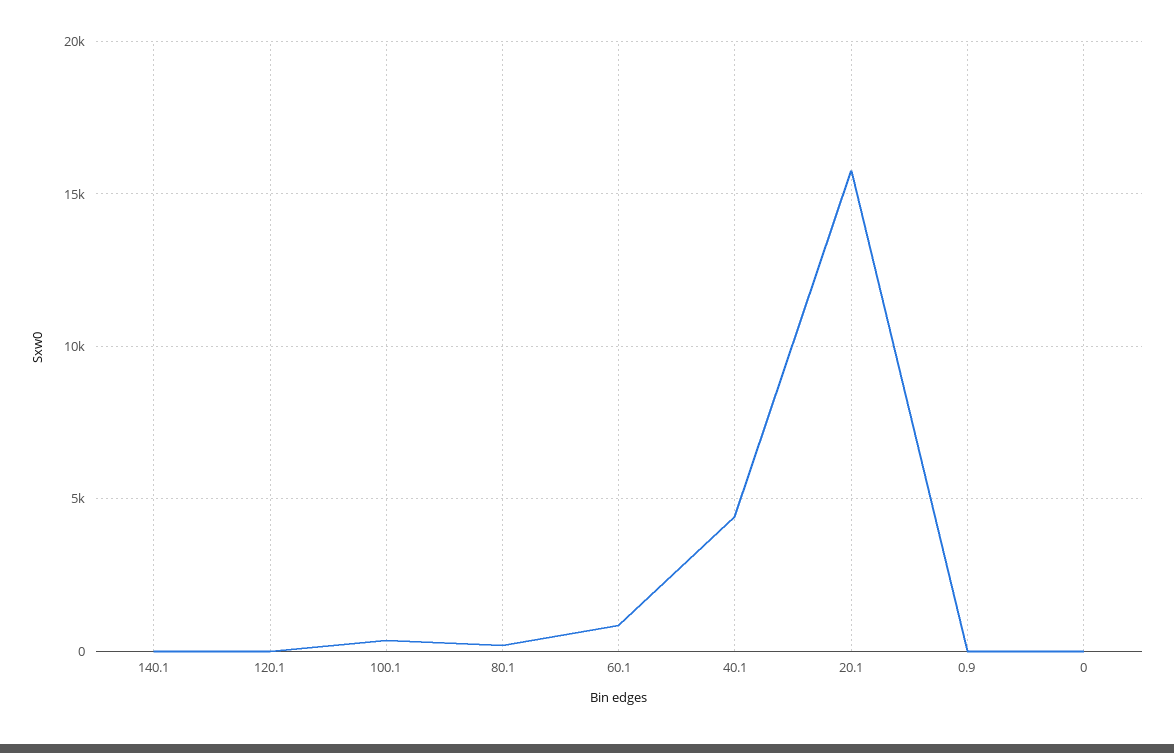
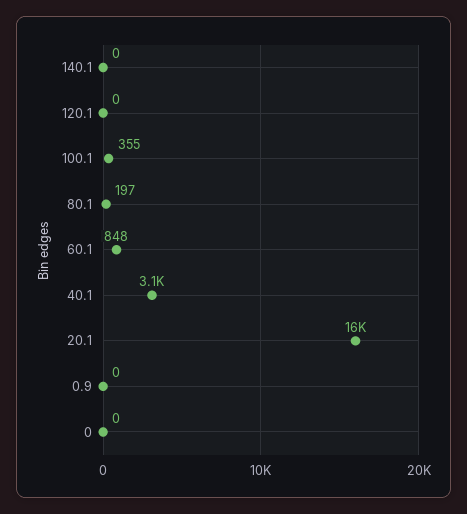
40.1: 4500 -> 3100

